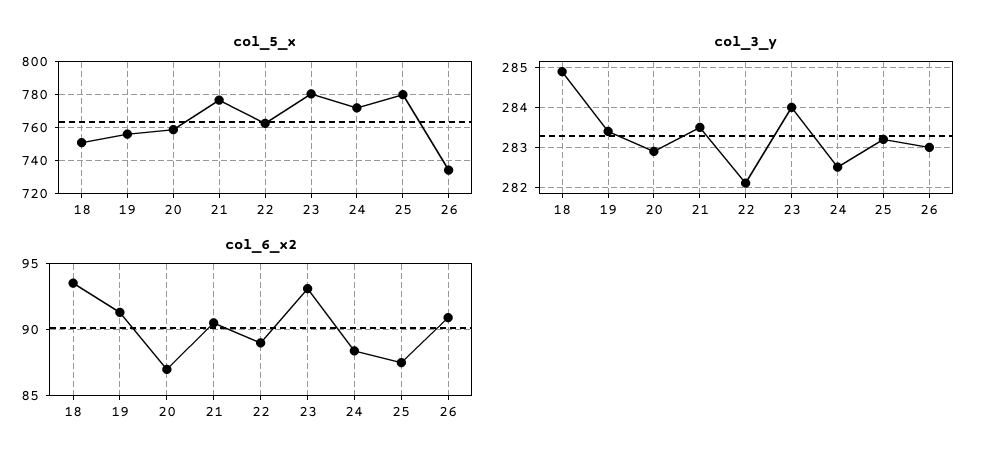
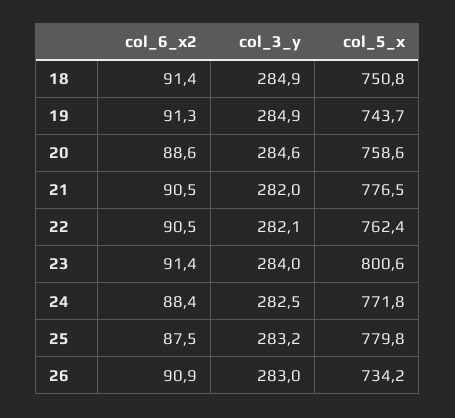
col_5_x, 19: 755 -> 743.7
col_5_x, 23: 780 -> 800.6
col_3_y, 19: 283.5 -> 284.9
col_3_y, 20: 283 -> 284.6
col_3_y, 21: 283.5 -> 282
col_6_x2, 18: 93.5 -> 91.4
col_6_x2, 20: 87 -> 88.6
col_6_x2, 22: 89 -> 90.5
col_6_x2, 23: 93 -> 91.4

